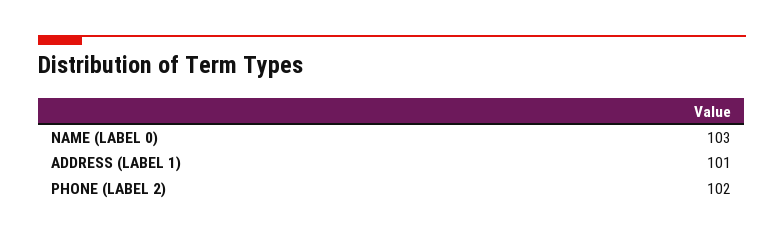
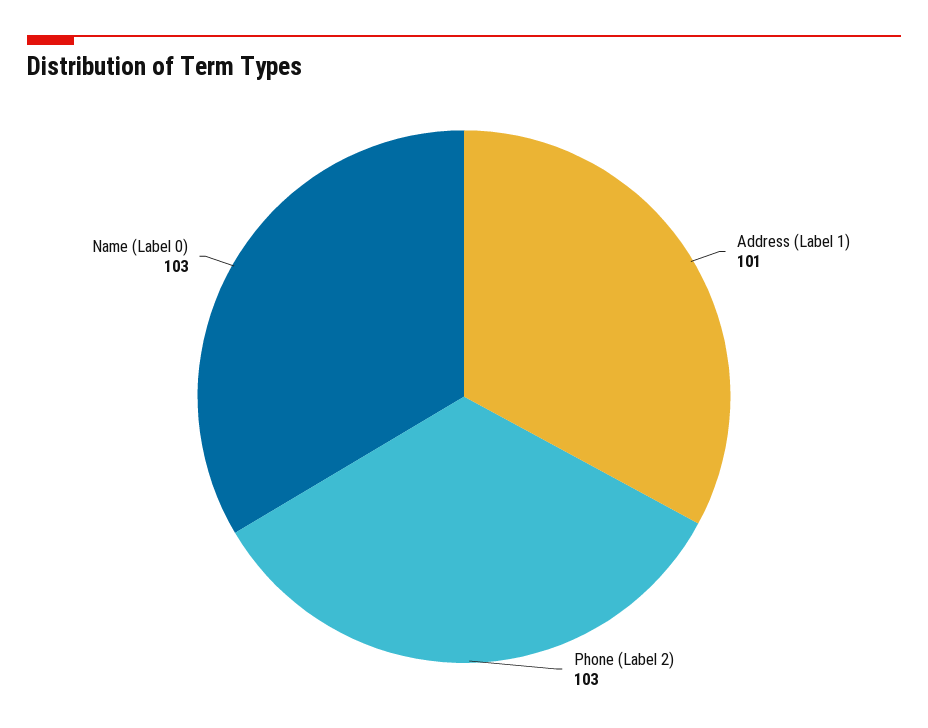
PHONE (LABEL 2): 102 -> 103

